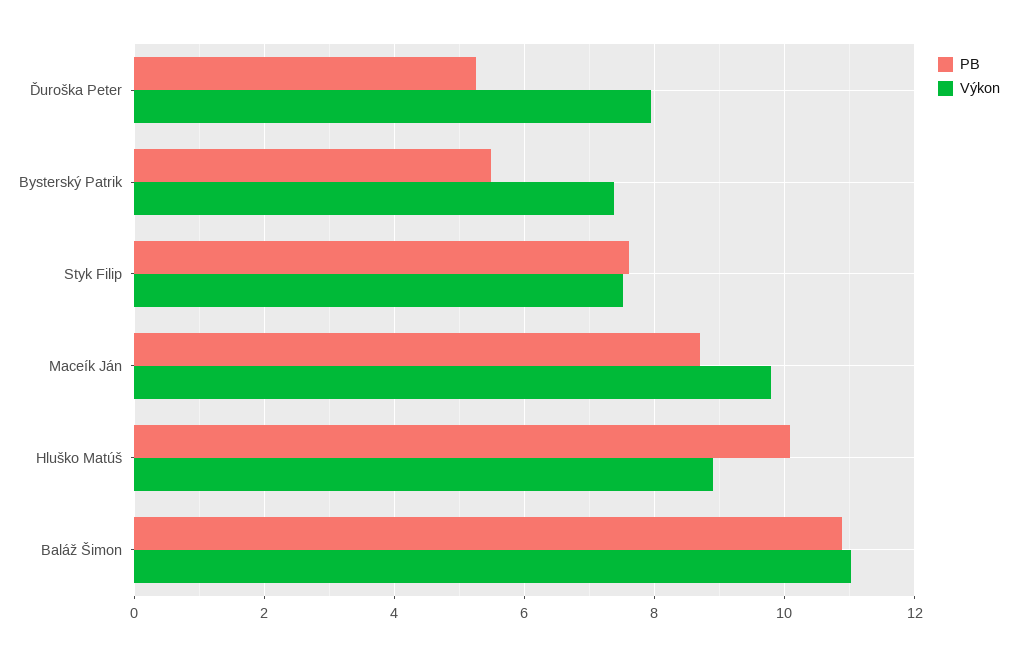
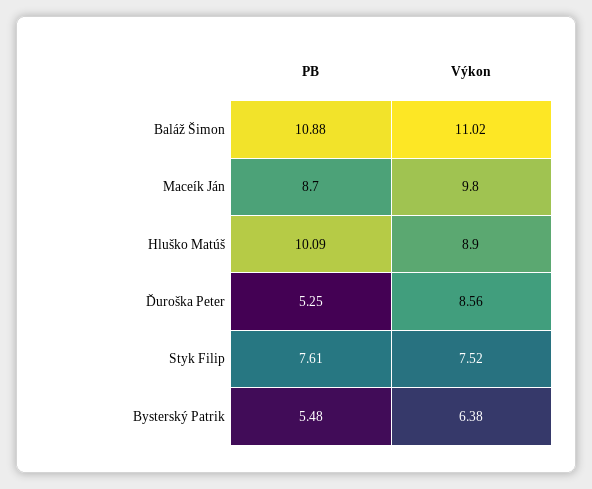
Výkon, Ďuroška Peter: 8 -> 8.56
Výkon, Bysterský Patrik: 7.4 -> 6.38

